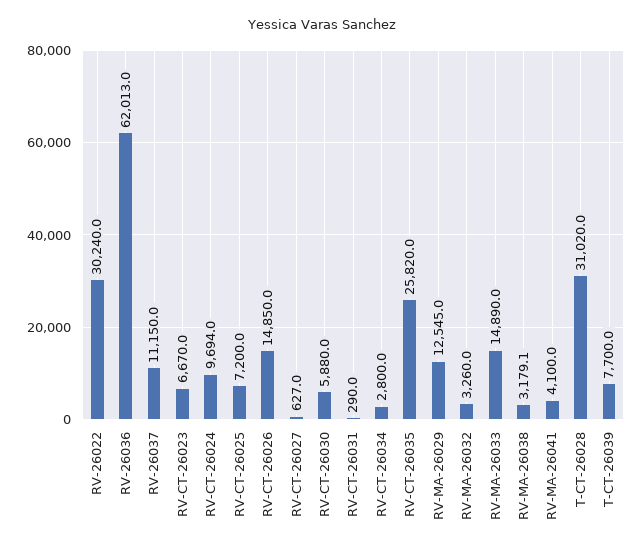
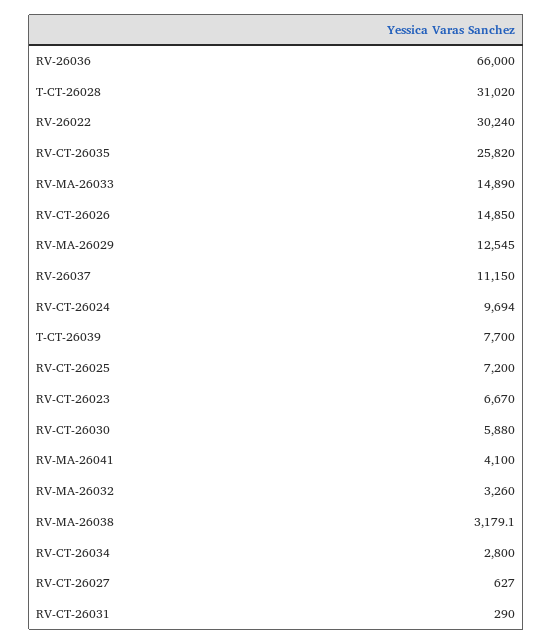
RV-26036: 62013 -> 66000

